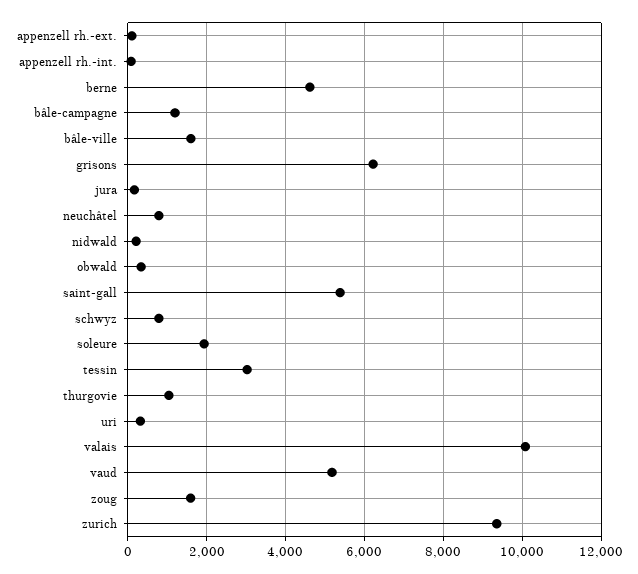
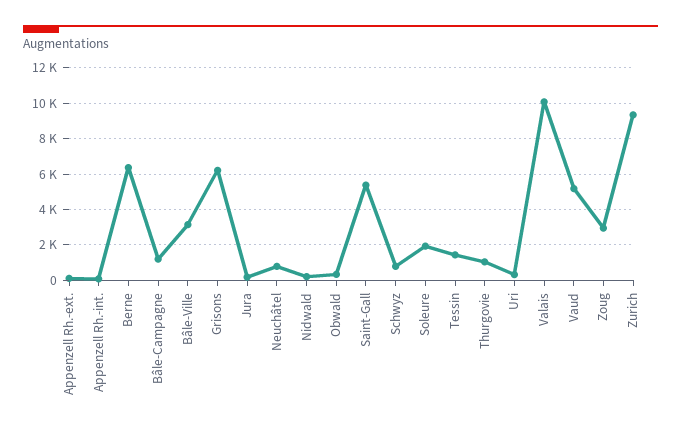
berne: 4600 -> 6500
bâle-ville: 1600 -> 3000
tessin: 3000 -> 1500
zoug: 1600 -> 3000

